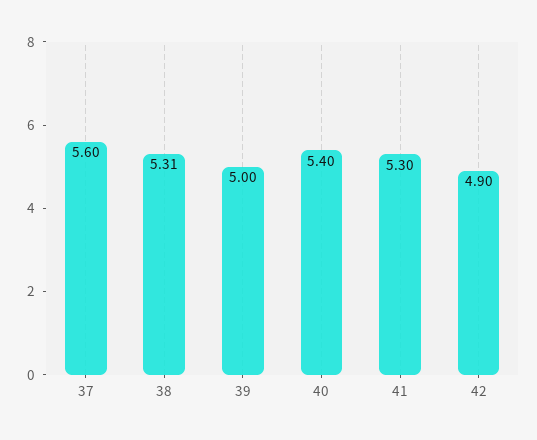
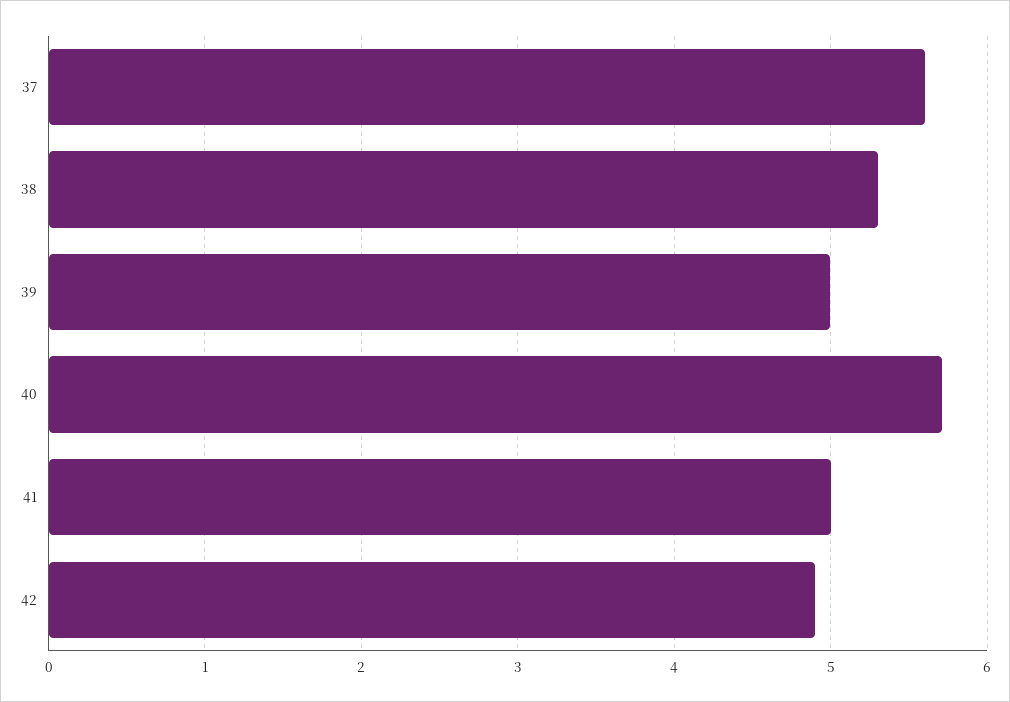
40: 5.4 -> 5.7
41: 5.3 -> 5

